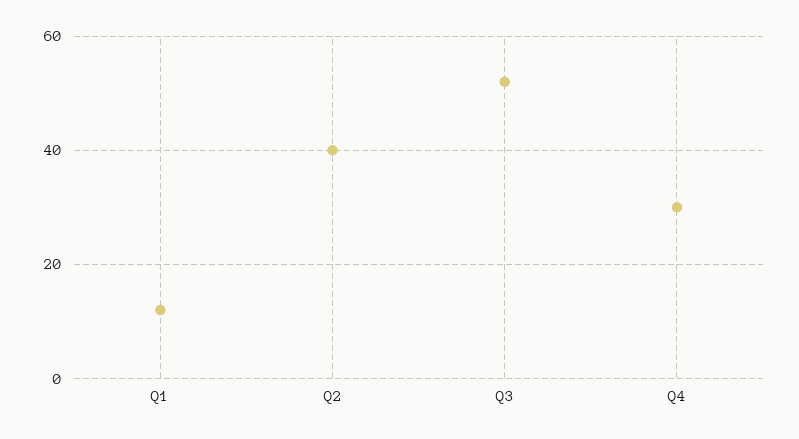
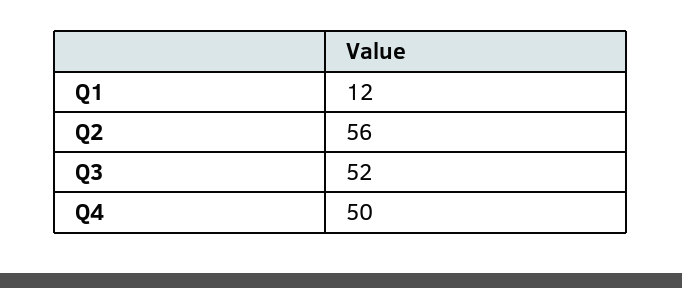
Q2: 40 -> 56
Q4: 30 -> 50

